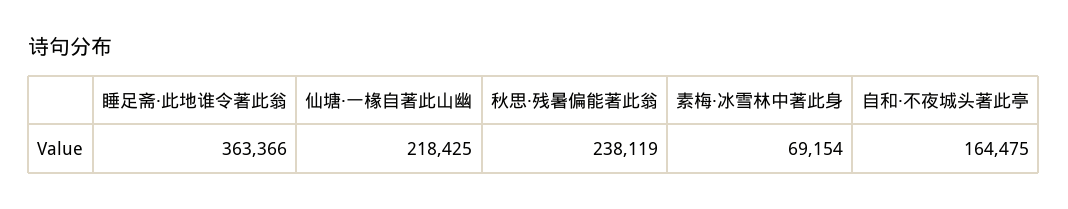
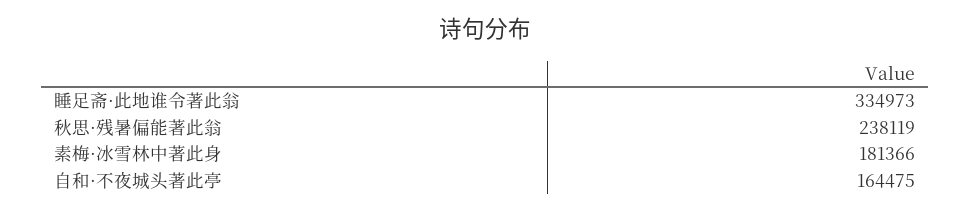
睡足斋·此地谁令著此翁: 363366 -> 334973
仙塘·一椽自著此山幽: 218425 -> none
素梅·冰雪林中著此身: 69154 -> 181366

